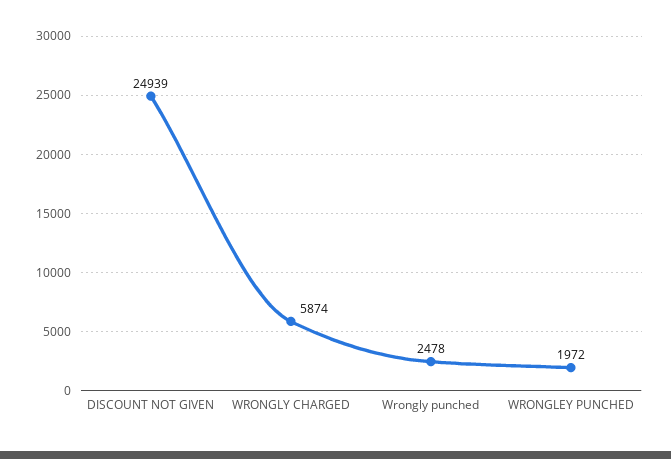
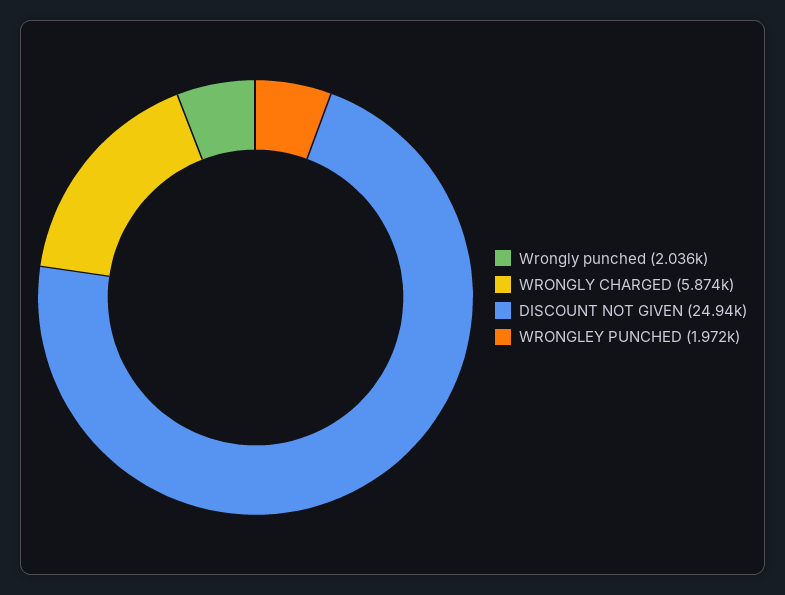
Wrongly punched: 2478 -> 2036

